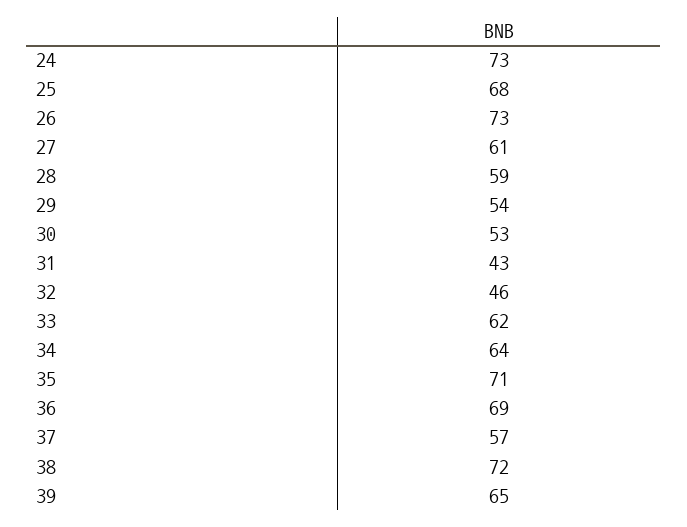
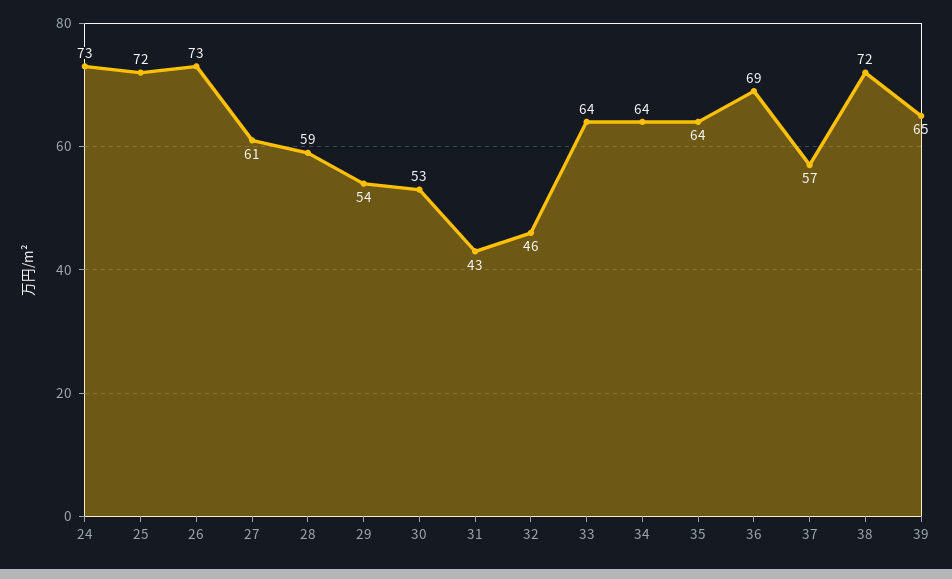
25: 68 -> 72
33: 62 -> 64
35: 71 -> 64

